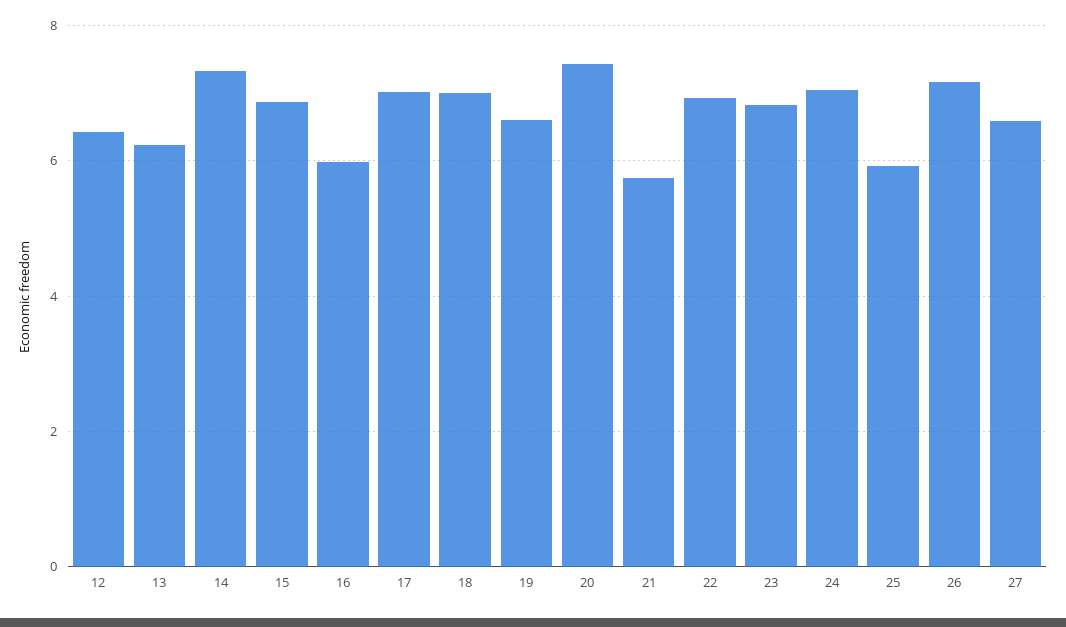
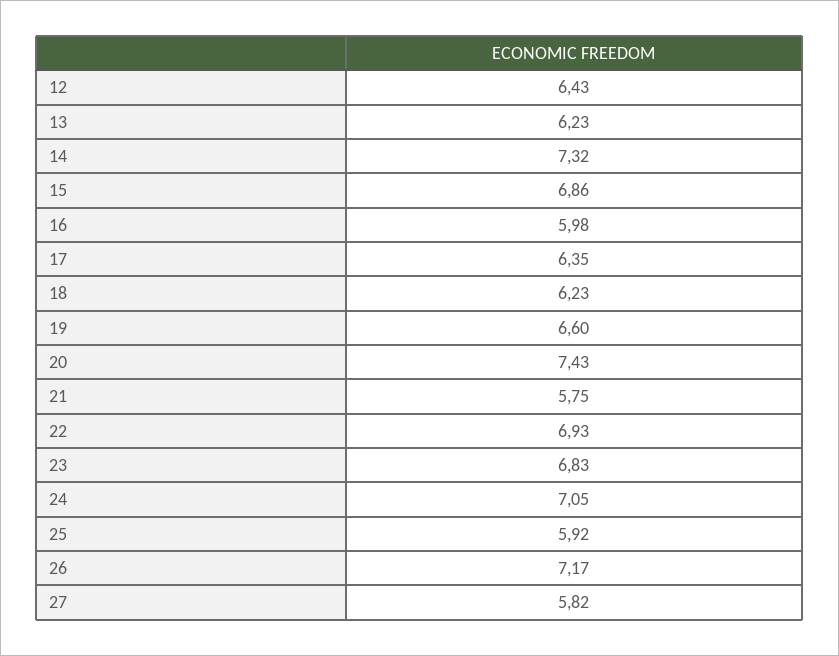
17: 7 -> 6.35
18: 7 -> 6.23
27: 6.6 -> 5.82

